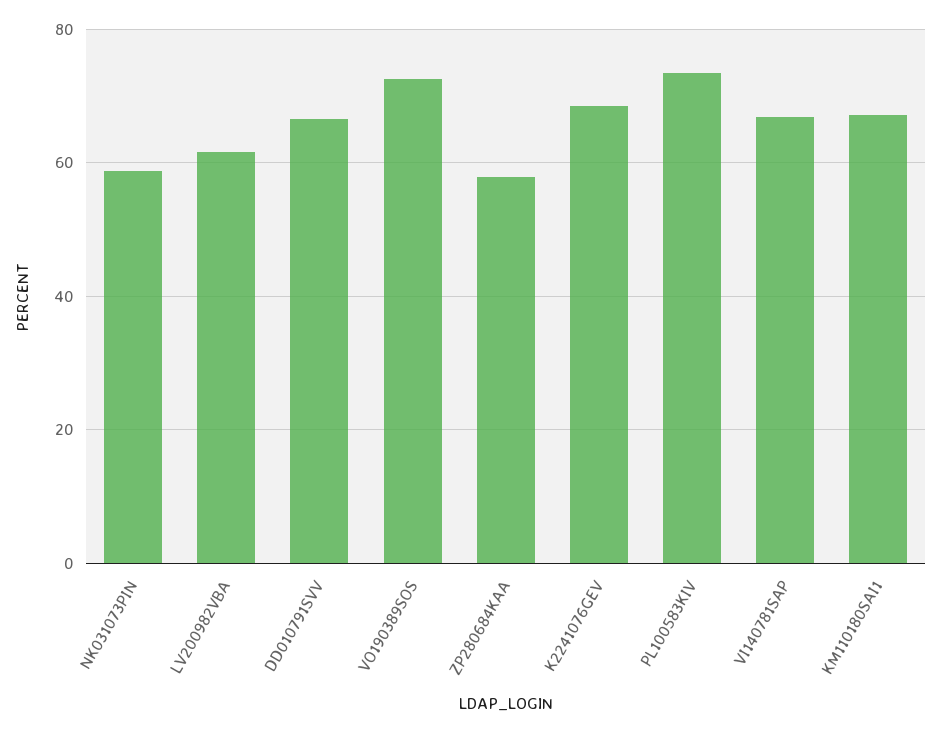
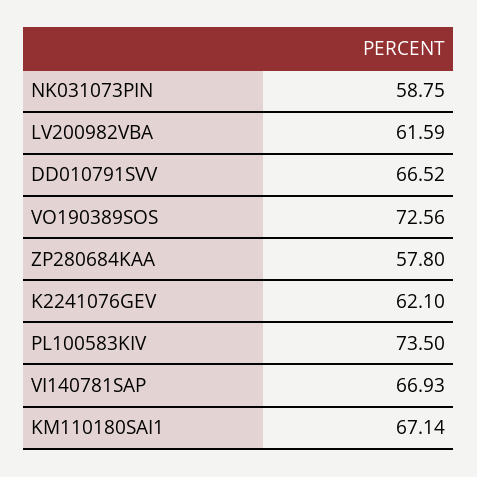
K2241076GEV: 68 -> 62.1

